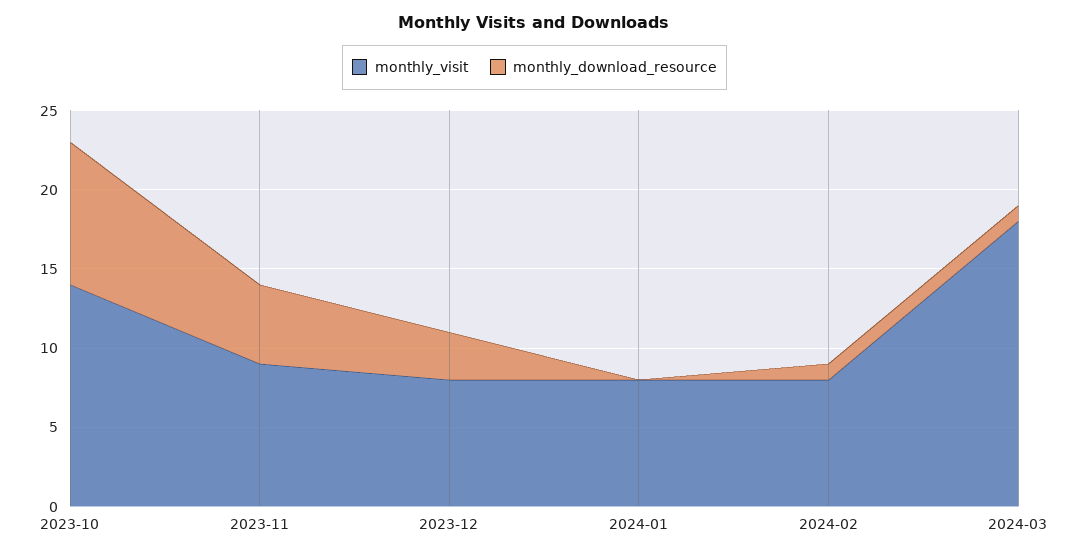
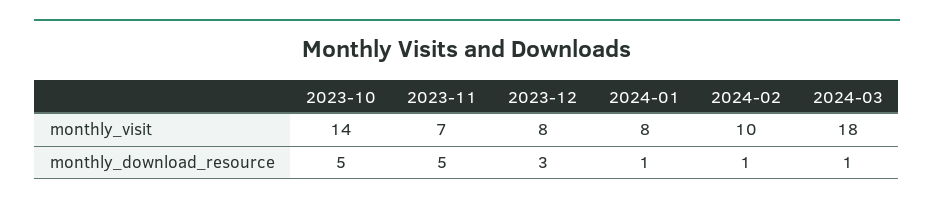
monthly_download_resource, 2023-10: 9 -> 5
monthly_visit, 2023-11: 9 -> 7
monthly_download_resource, 2024-01: 0 -> 1
monthly_visit, 2024-02: 8 -> 10

